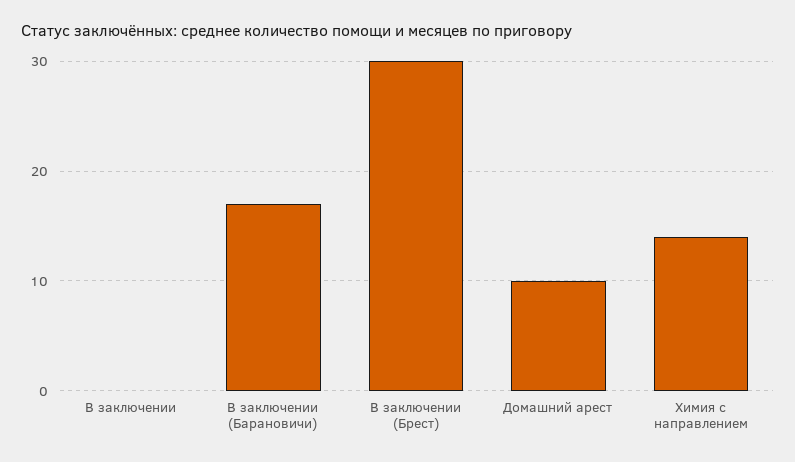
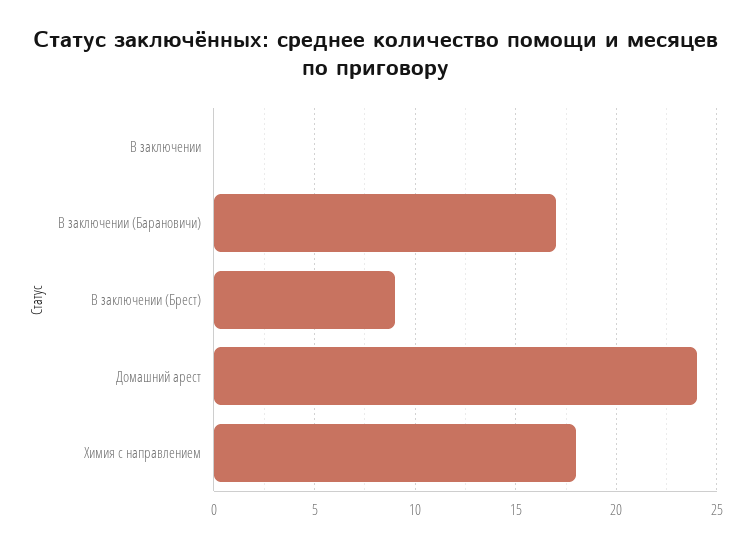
В заключении (Брест): 30 -> 9
Домашний арест: 10 -> 24
Химия с направлением: 14 -> 18

